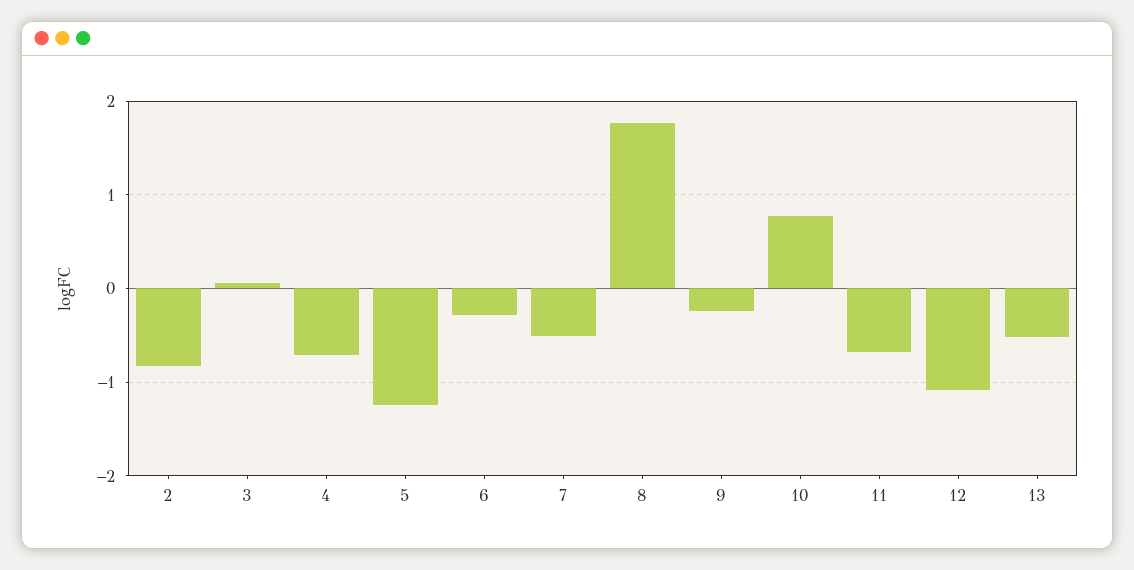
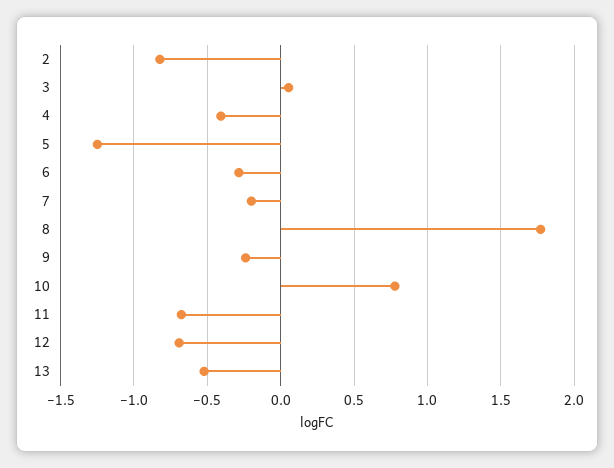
4: -0.7 -> -0.4
7: -0.5 -> -0.2
12: -1.1 -> -0.7

